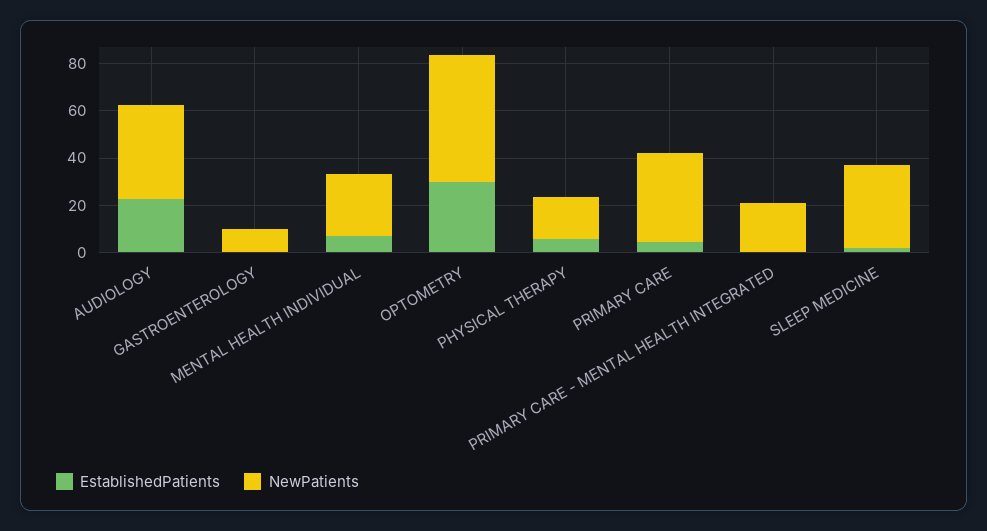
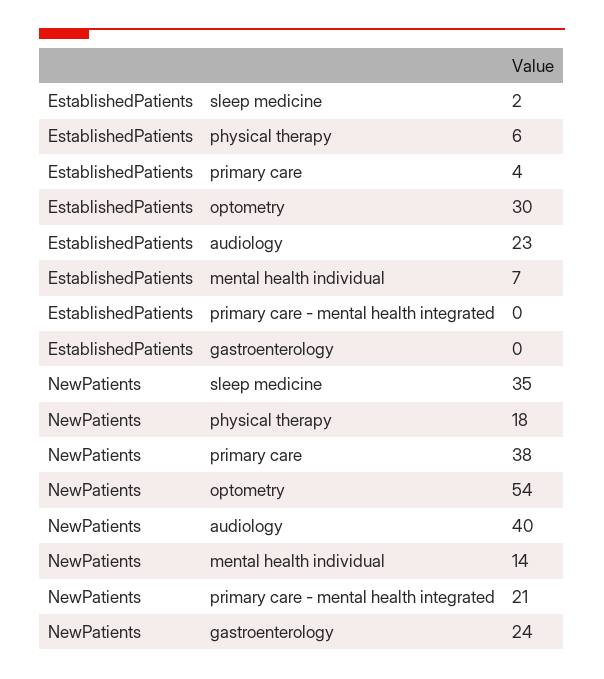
NewPatients, GASTROENTEROLOGY: 10 -> 24
NewPatients, MENTAL HEALTH INDIVIDUAL: 25 -> 14

